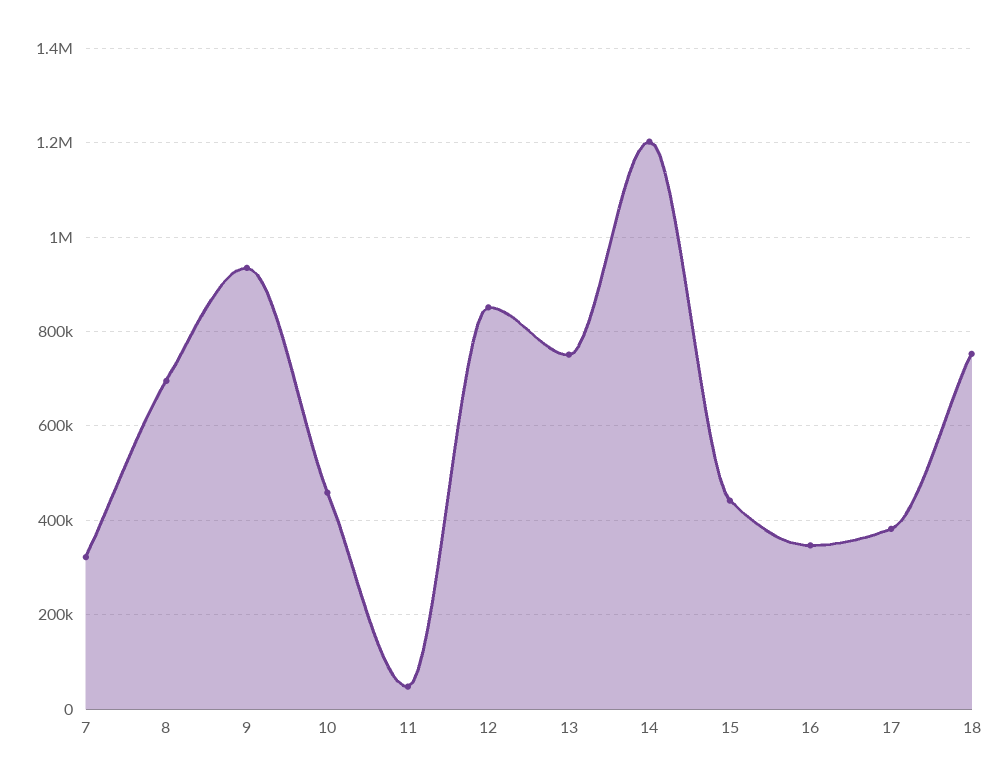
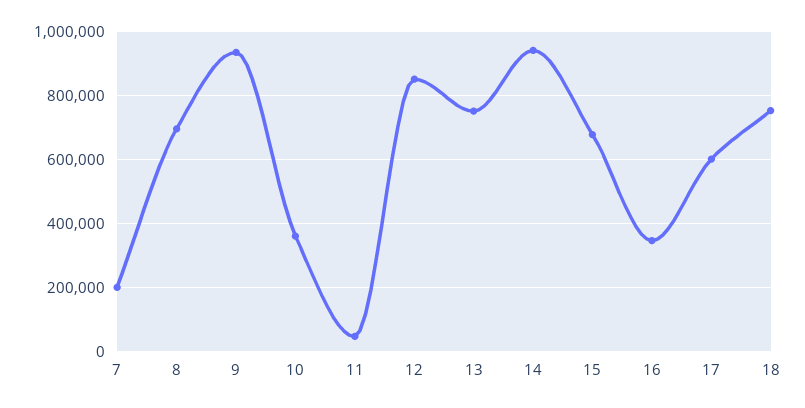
7: 320000 -> 200000
10: 460000 -> 360000
14: 1200000 -> 940000
15: 440000 -> 680000
17: 380000 -> 600000

